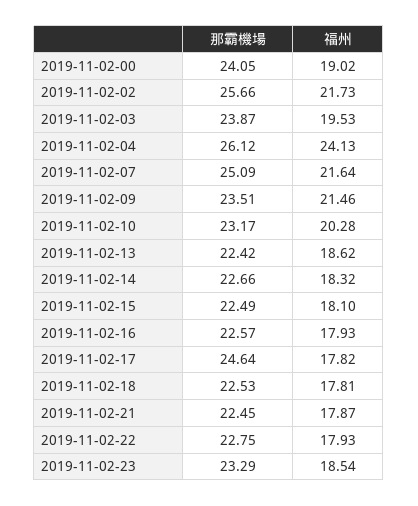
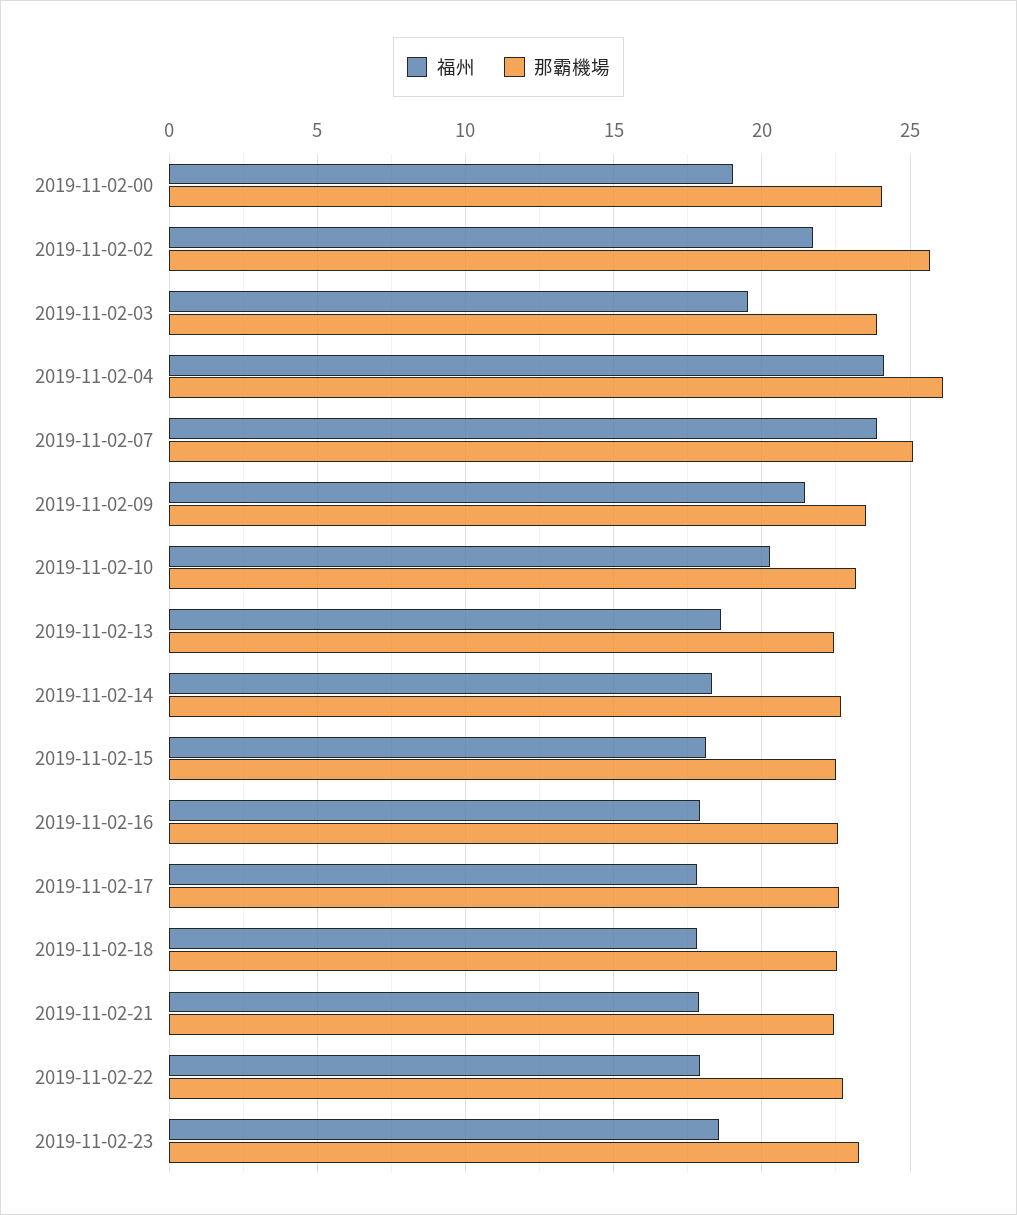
福州, 2019-11-02-07: 21.64 -> 24
那霸機場, 2019-11-02-17: 24.64 -> 22.5

